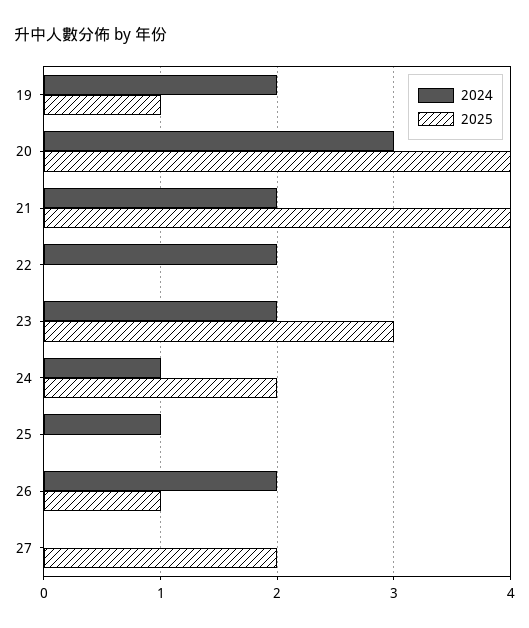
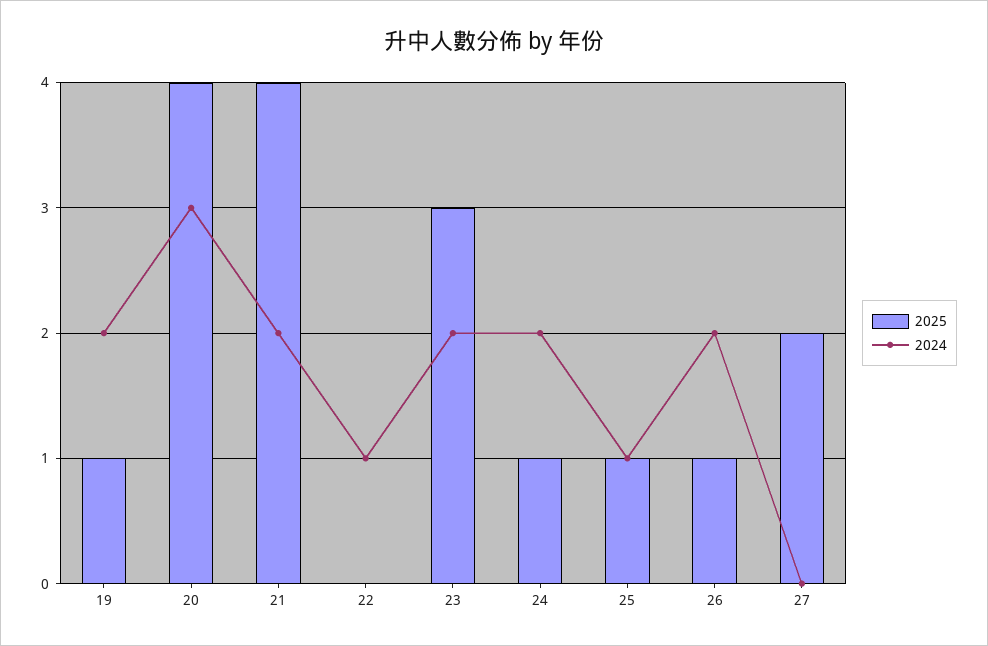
2024, 22: 2 -> 1
2024, 24: 1 -> 2
2025, 24: 2 -> 1
2025, 25: 0 -> 1

